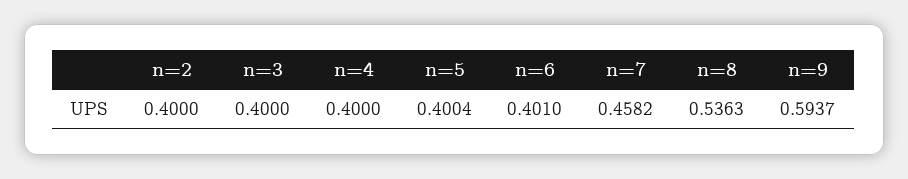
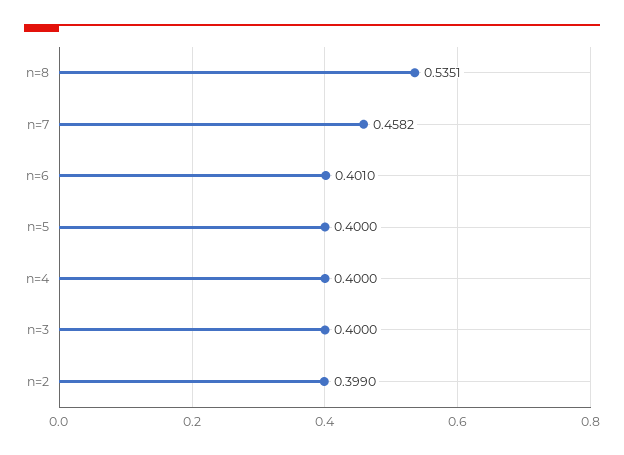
n=2: 0.4 -> 0.399
n=5: 0.4004 -> 0.4
n=8: 0.5363 -> 0.5351
n=9: 0.5937 -> none

